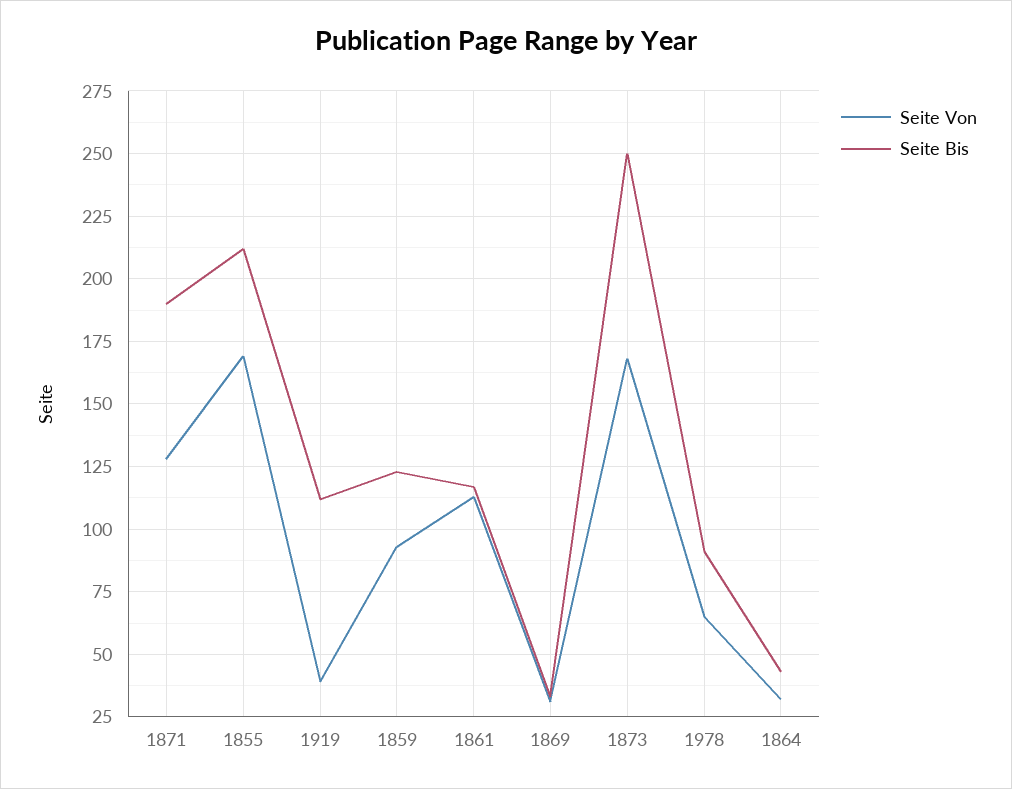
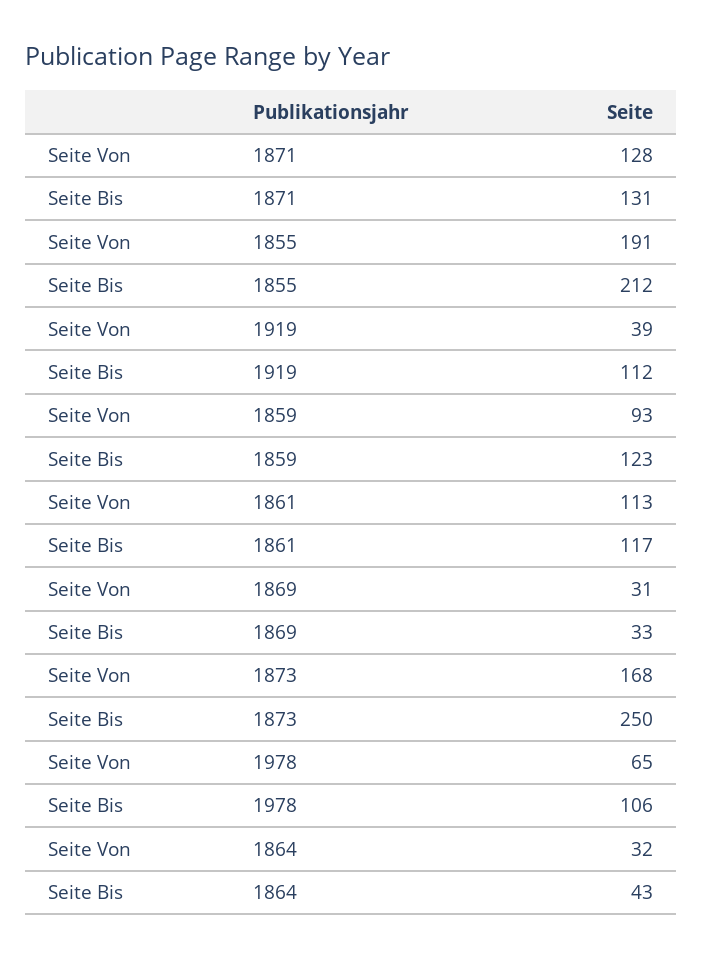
Seite Bis, 1871: 190 -> 131
Seite Von, 1855: 170 -> 191
Seite Bis, 1978: 90 -> 106

